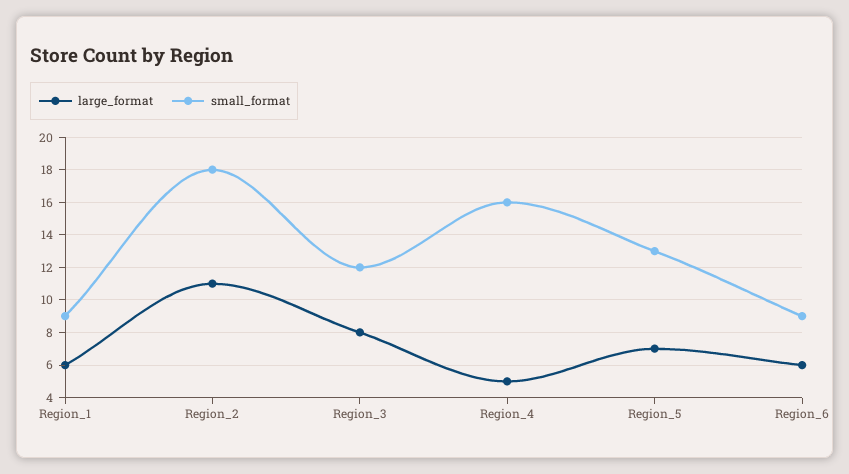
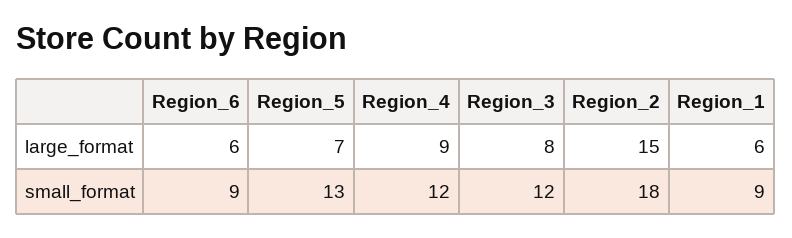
large_format, Region_2: 11 -> 15
large_format, Region_4: 5 -> 9
small_format, Region_4: 16 -> 12

